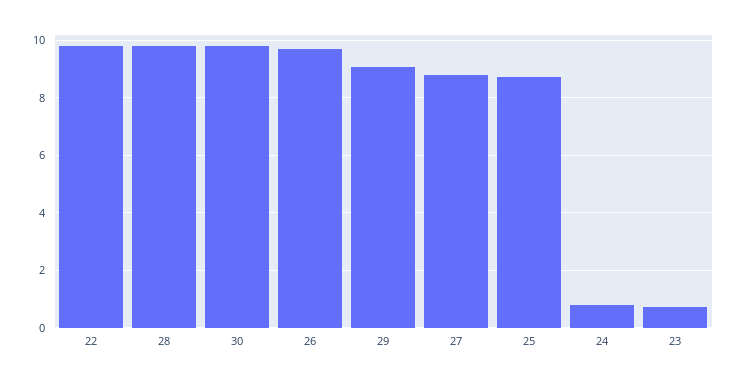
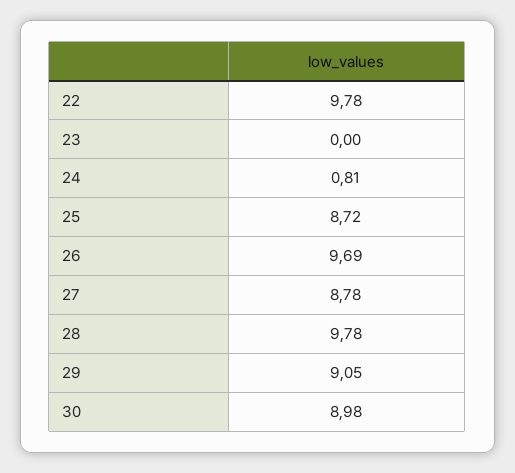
30: 9.75 -> 8.98
23: 0.75 -> 0

